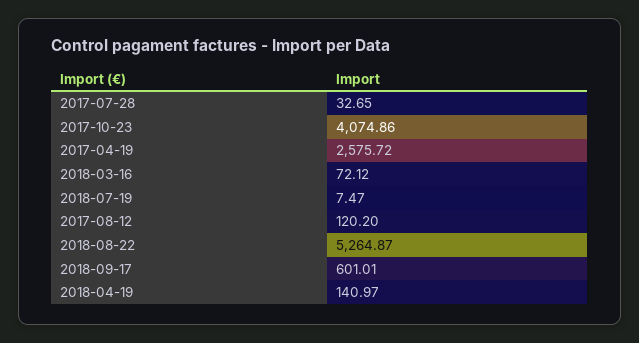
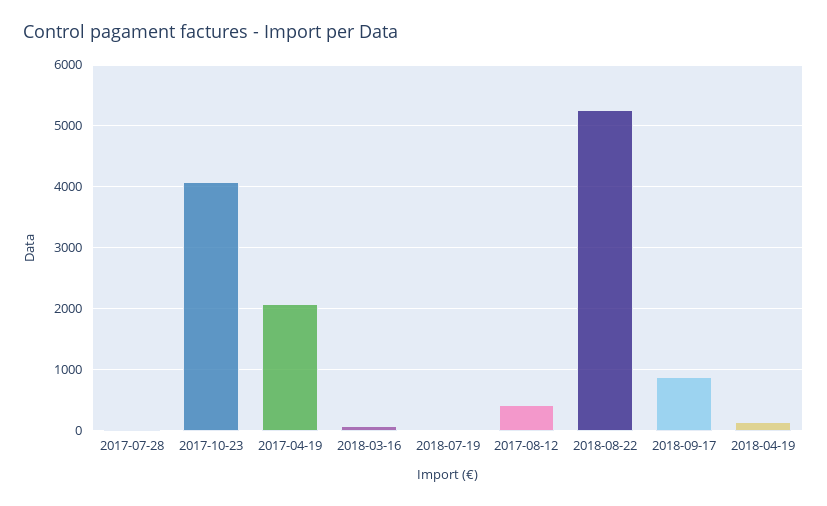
2017-04-19: 2575.72 -> 2100
2017-08-12: 120.2 -> 400
2018-09-17: 601.01 -> 900

